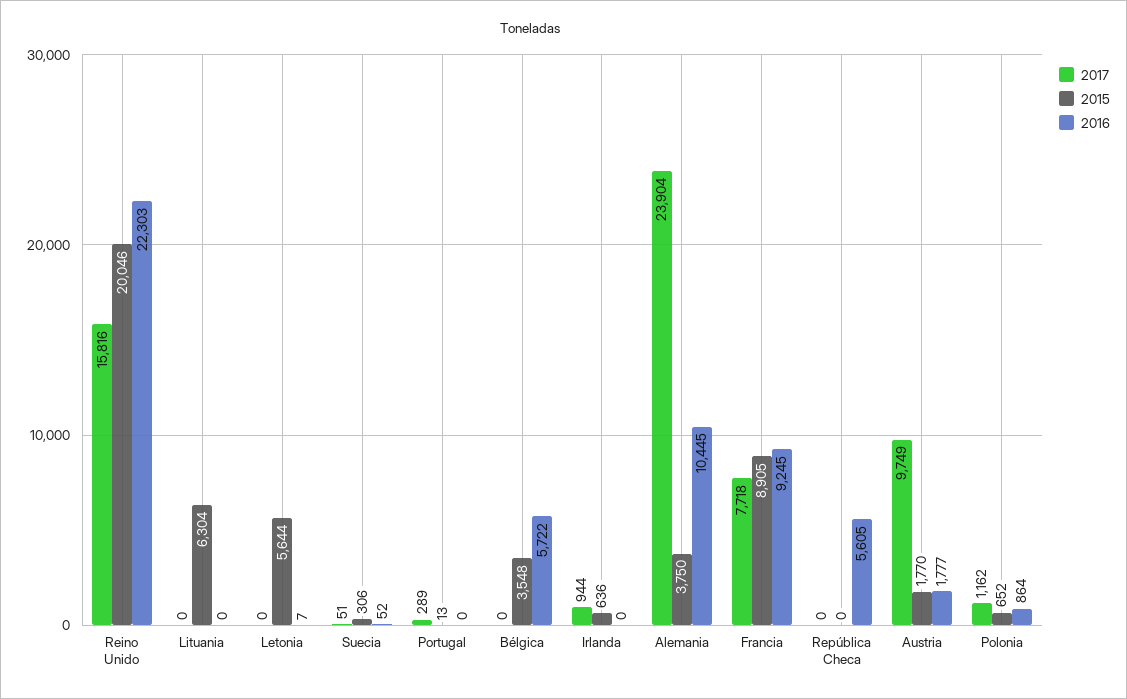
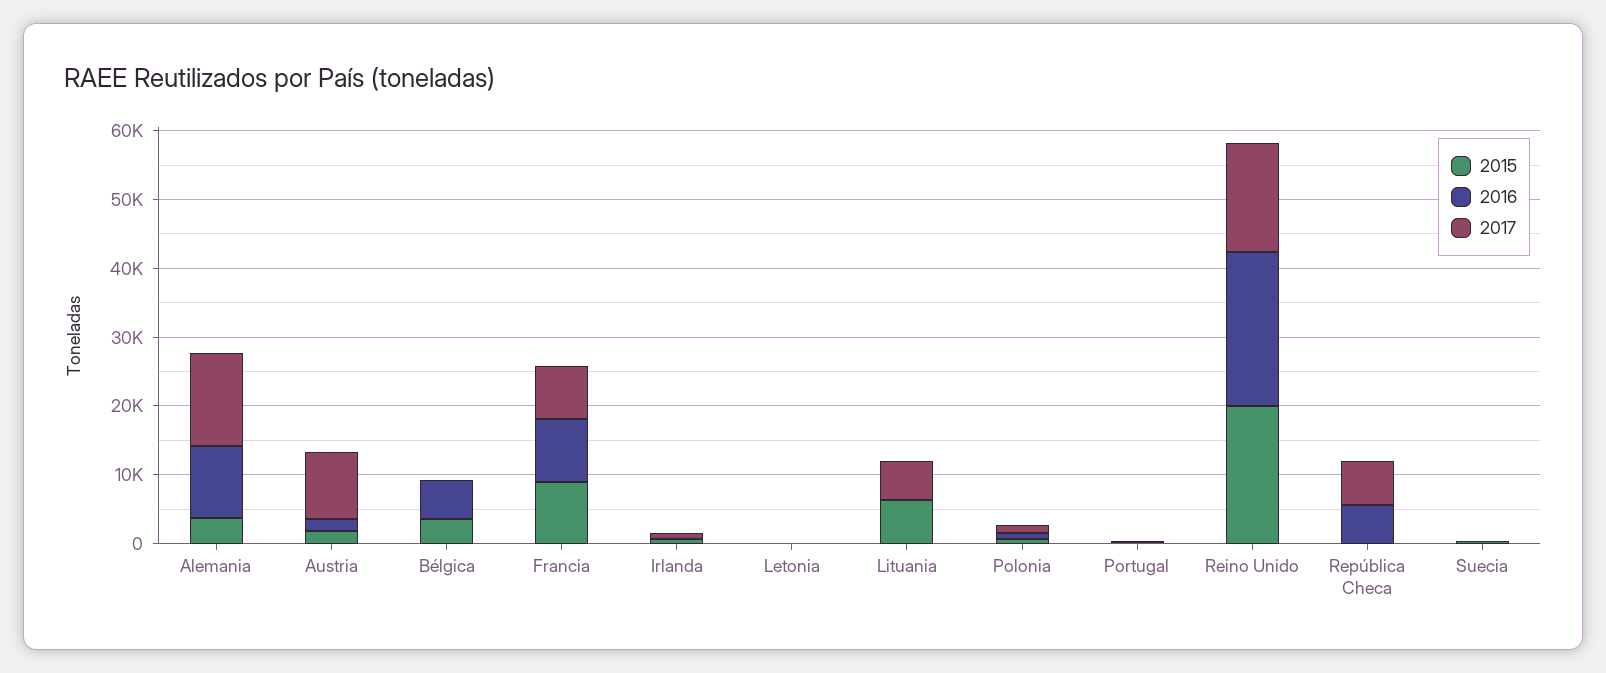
2017, Lituania: 0 -> 6000
2015, Letonia: 5644 -> 0
2017, Alemania: 23904 -> 14000
2017, República Checa: 0 -> 6000

